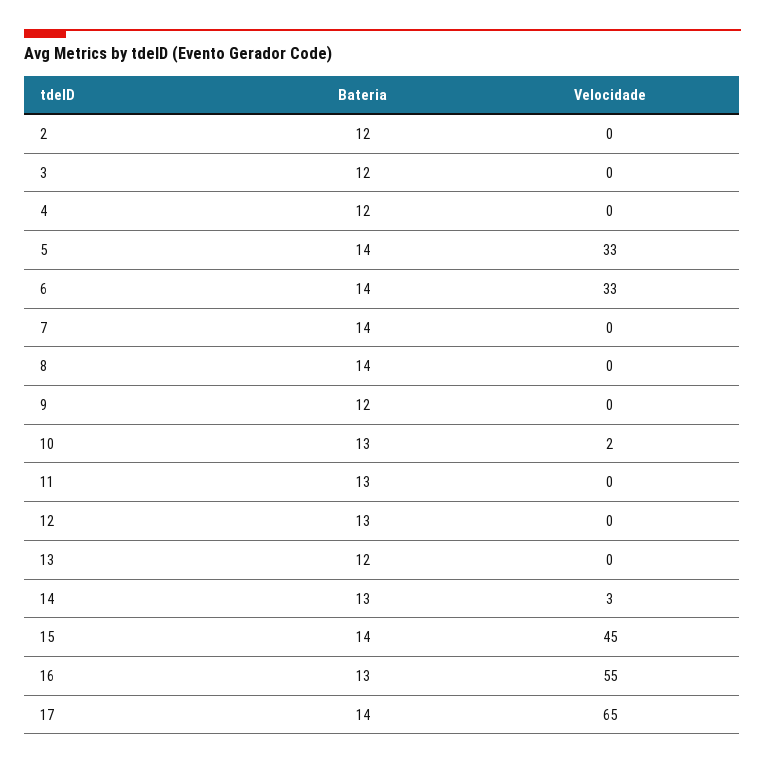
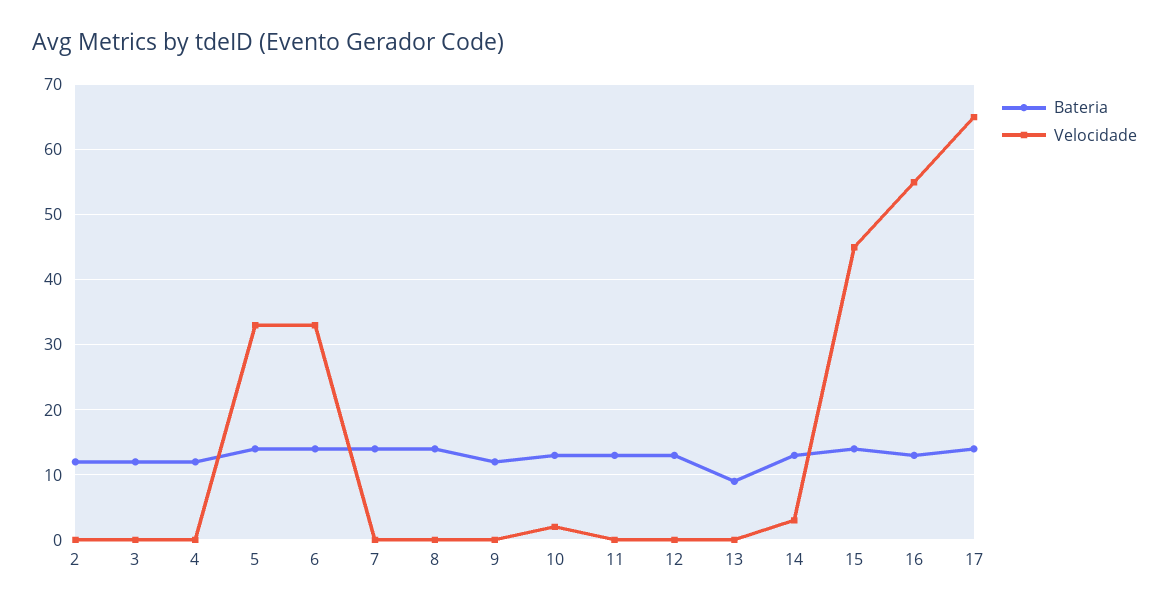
Bateria, 13: 12 -> 9

